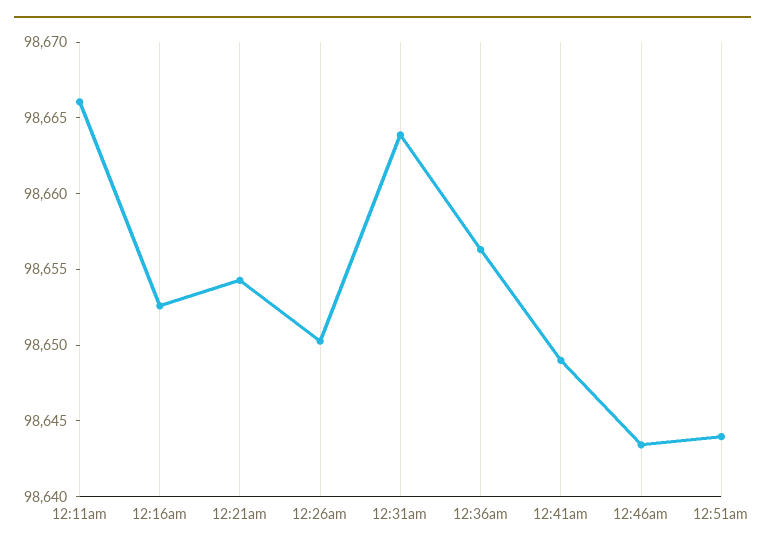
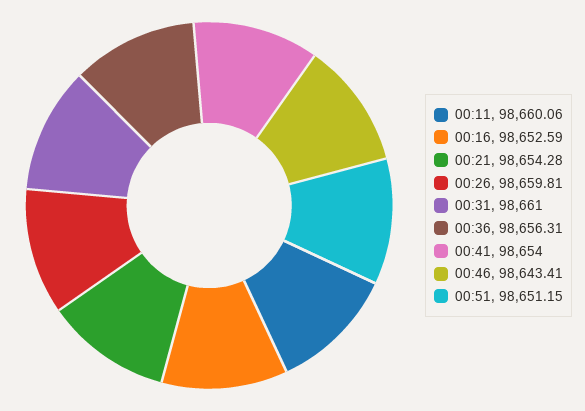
12:11am: 98666 -> 98660.06
12:26am: 98650 -> 98659.81
12:31am: 98664 -> 98661
12:41am: 98649 -> 98654
12:51am: 98644 -> 98651.15

